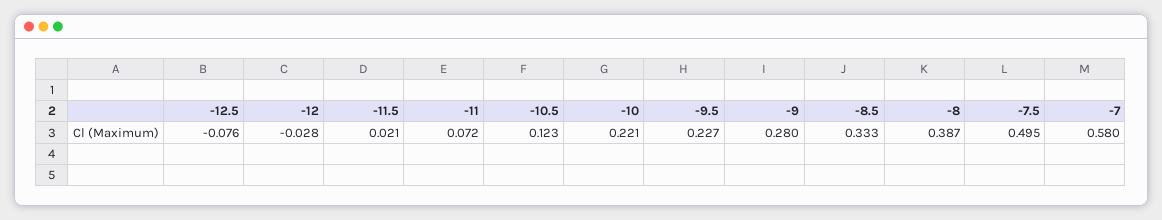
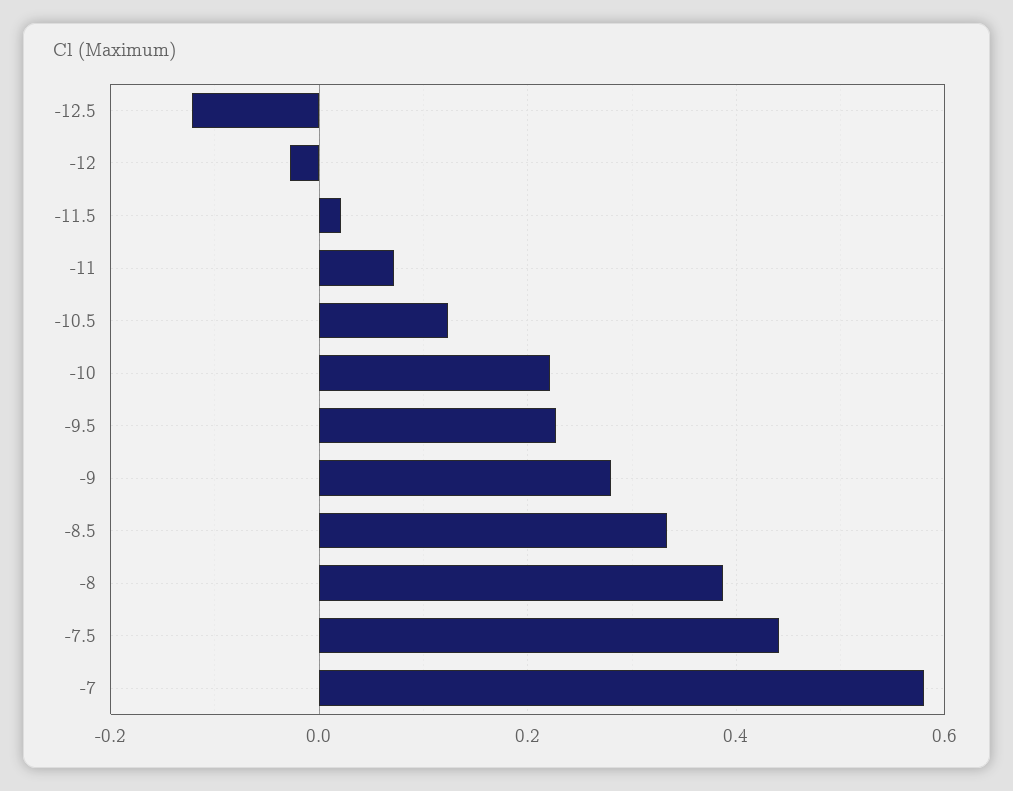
-12.5: -0.076 -> -0.12
-7.5: 0.495 -> 0.44

